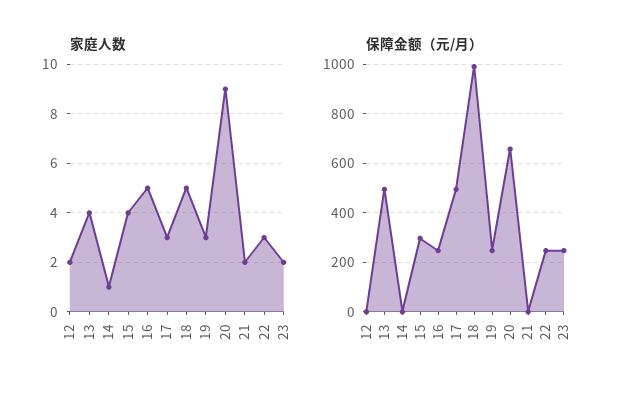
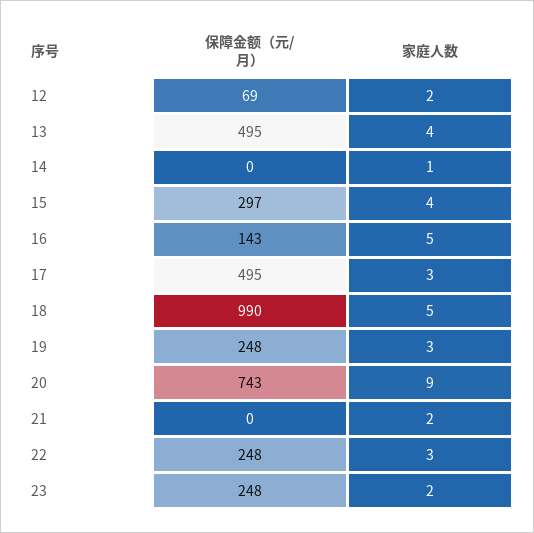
保障金额（元/月）, 12: 0 -> 69
保障金额（元/月）, 16: 250 -> 143
保障金额（元/月）, 20: 650 -> 743

